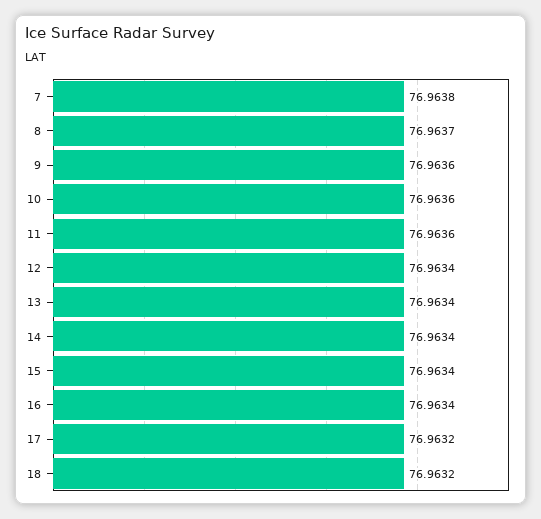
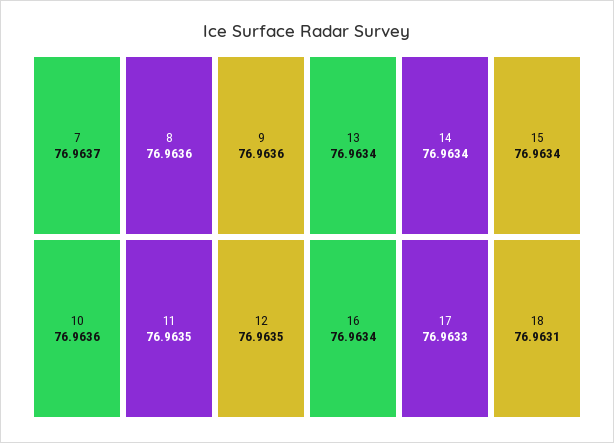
7: 76.9638 -> 76.9637
8: 76.9637 -> 76.9636
11: 76.9636 -> 76.9635
12: 76.9634 -> 76.9635
17: 76.9632 -> 76.9633
18: 76.9632 -> 76.9631

